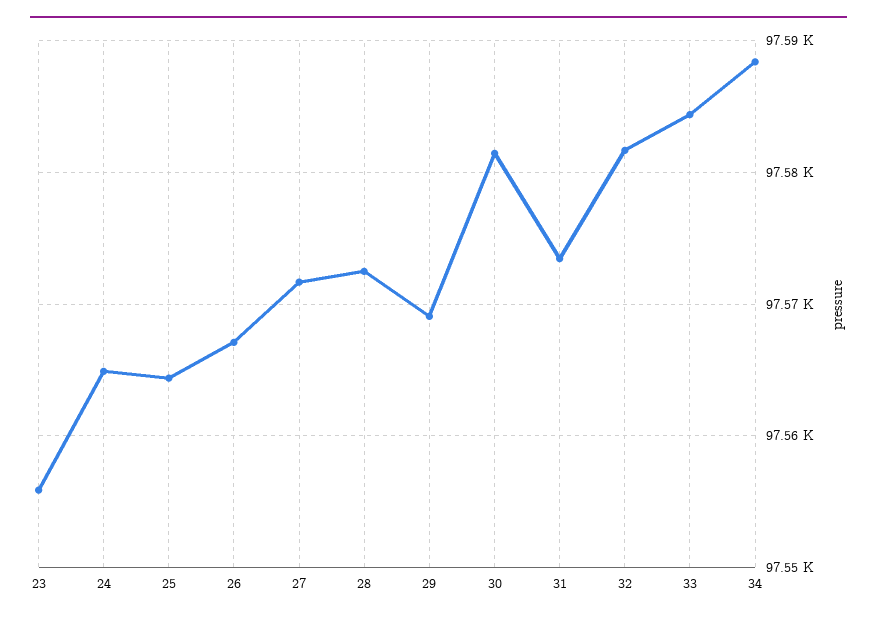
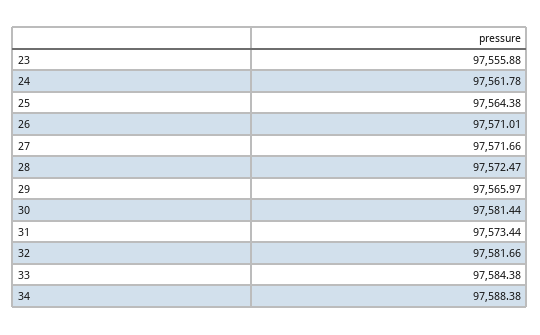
24: 97565 -> 97561.78
26: 97567 -> 97571.01
29: 97569 -> 97565.97

